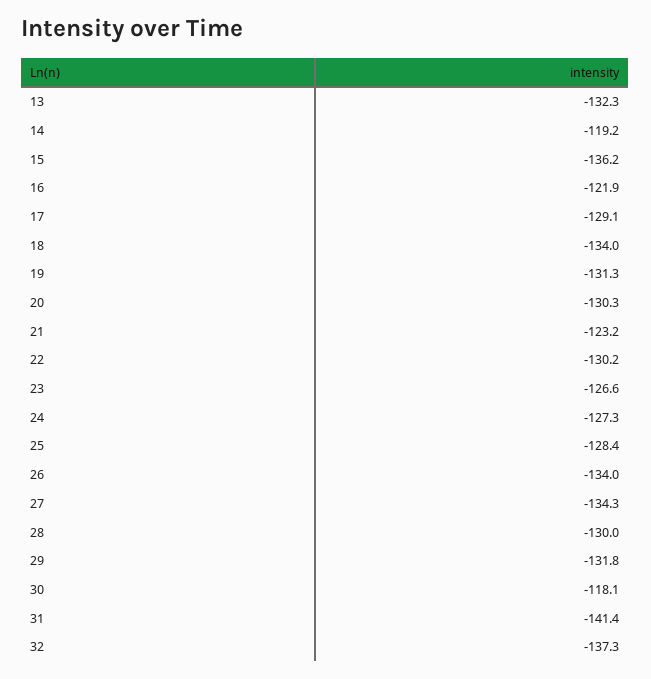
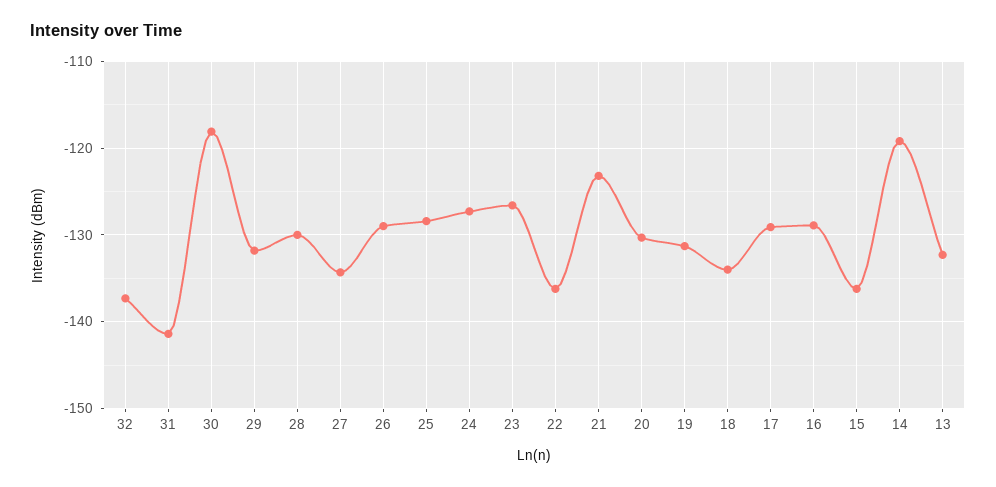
16: -121.9 -> -129
22: -130.2 -> -136
26: -134 -> -129

